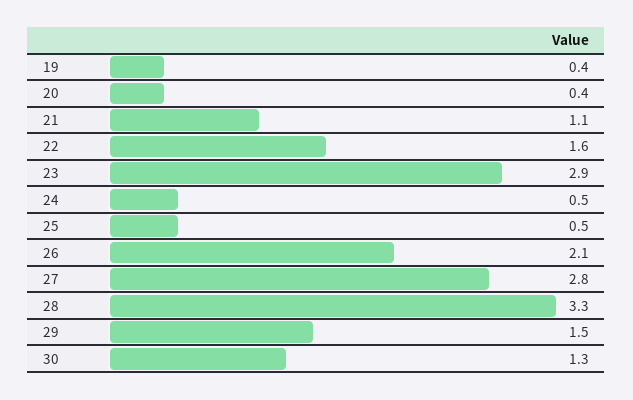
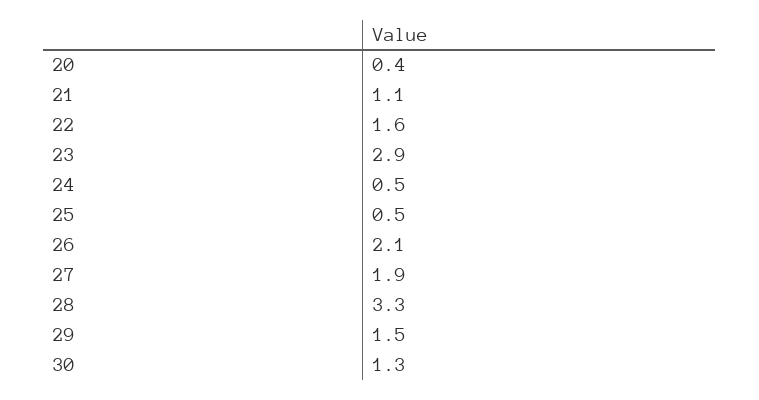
19: 0.4 -> none
27: 2.8 -> 1.9

